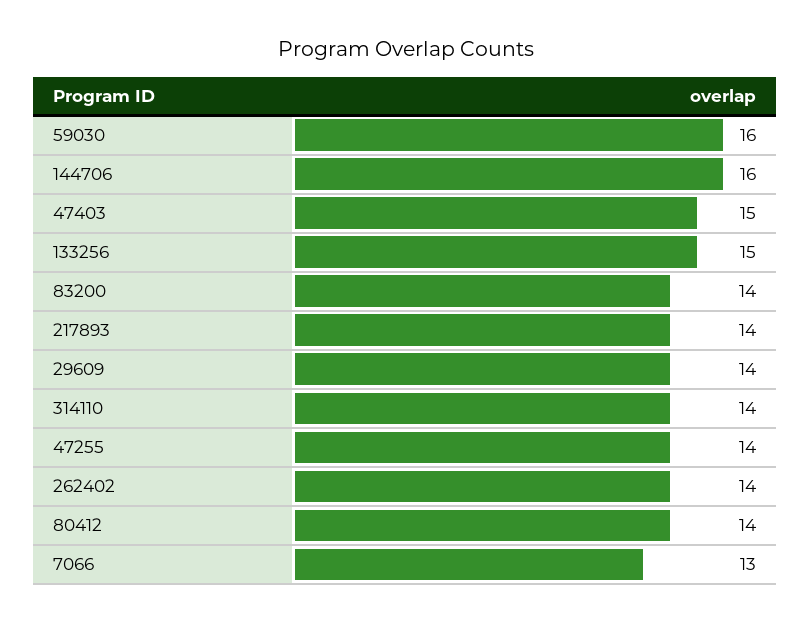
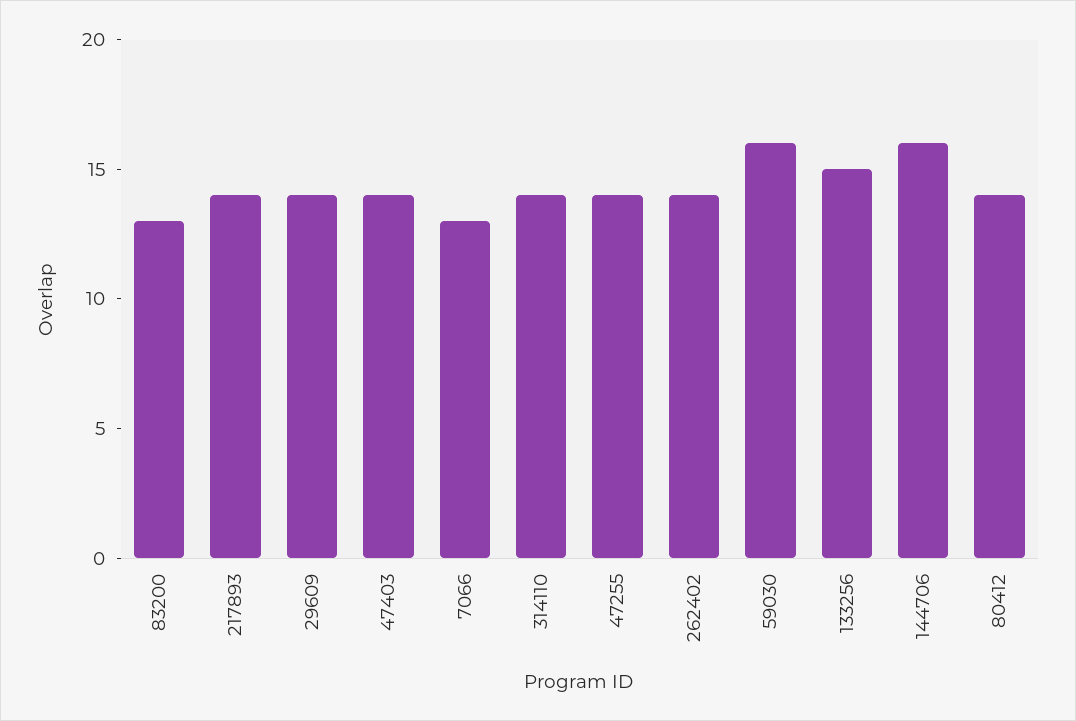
47403: 15 -> 14
83200: 14 -> 13

